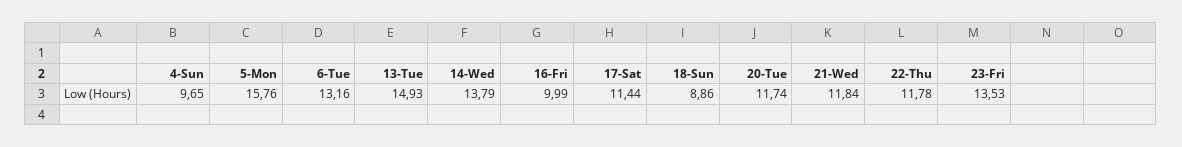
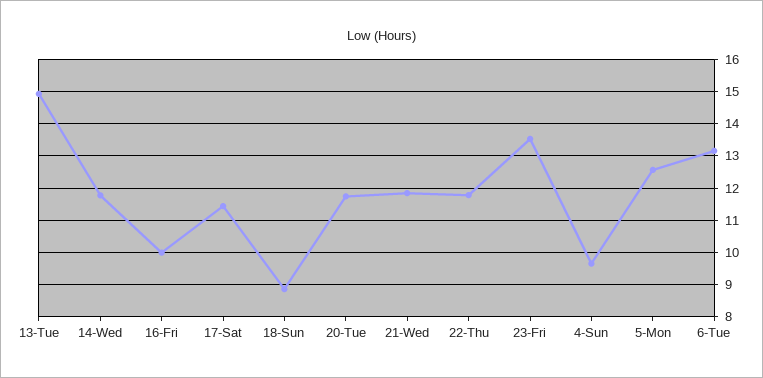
5-Mon: 15.76 -> 12.6
14-Wed: 13.79 -> 11.8

